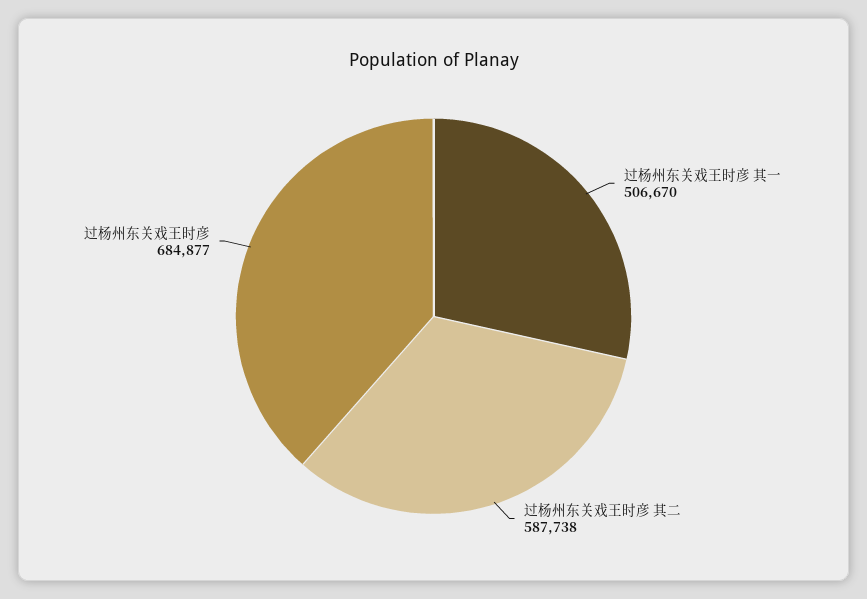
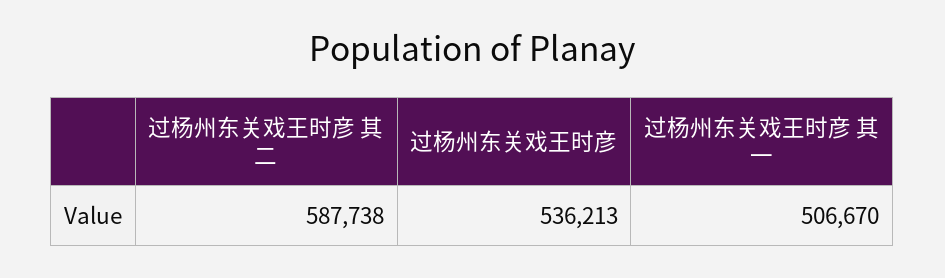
过杨州东关戏王时彦: 684877 -> 536213

